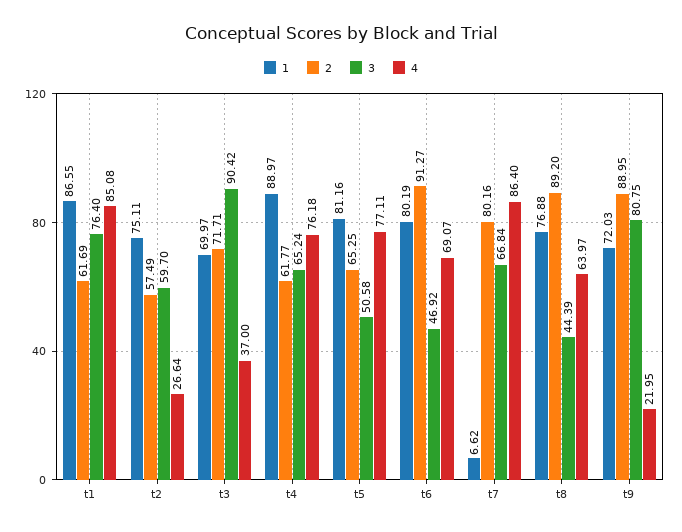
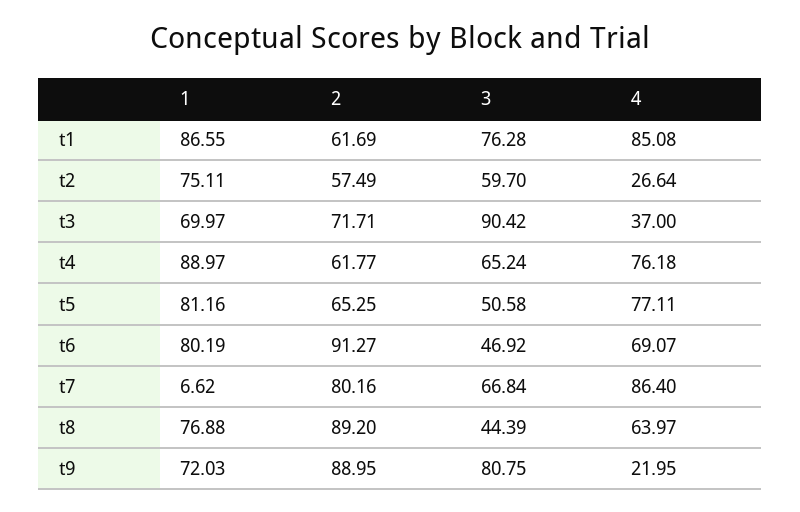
3, t1: 76.4 -> 76.28

